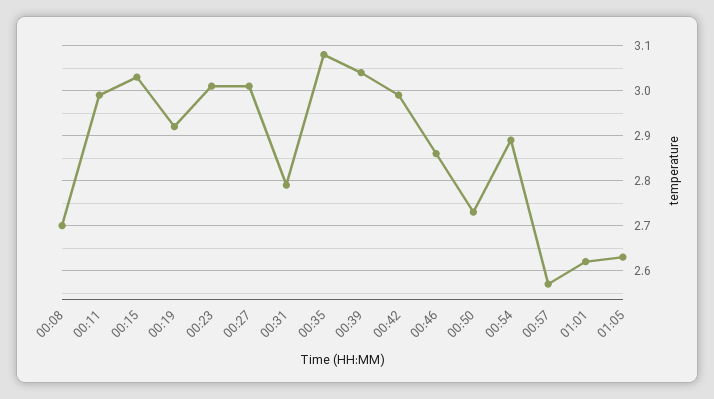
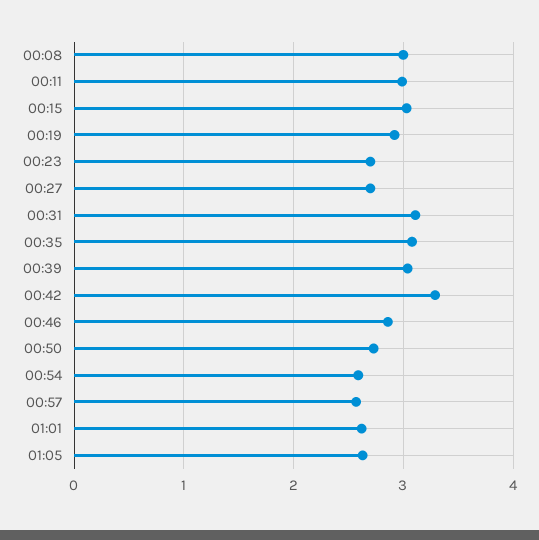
00:08: 2.7 -> 3
00:23: 3 -> 2.7
00:27: 3 -> 2.7
00:31: 2.8 -> 3.1
00:42: 3 -> 3.3
00:54: 2.9 -> 2.6

